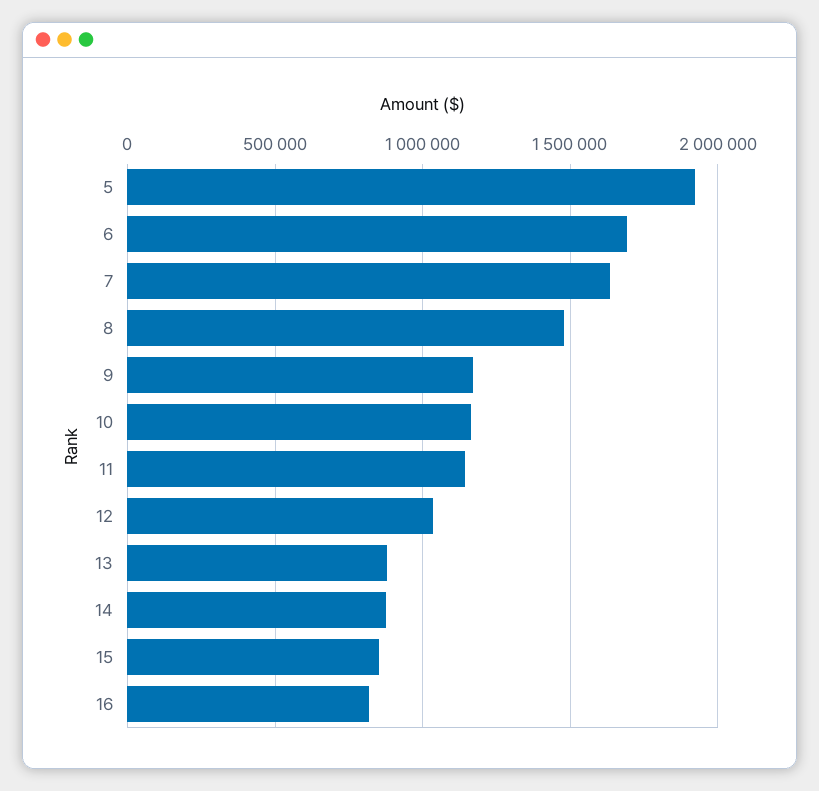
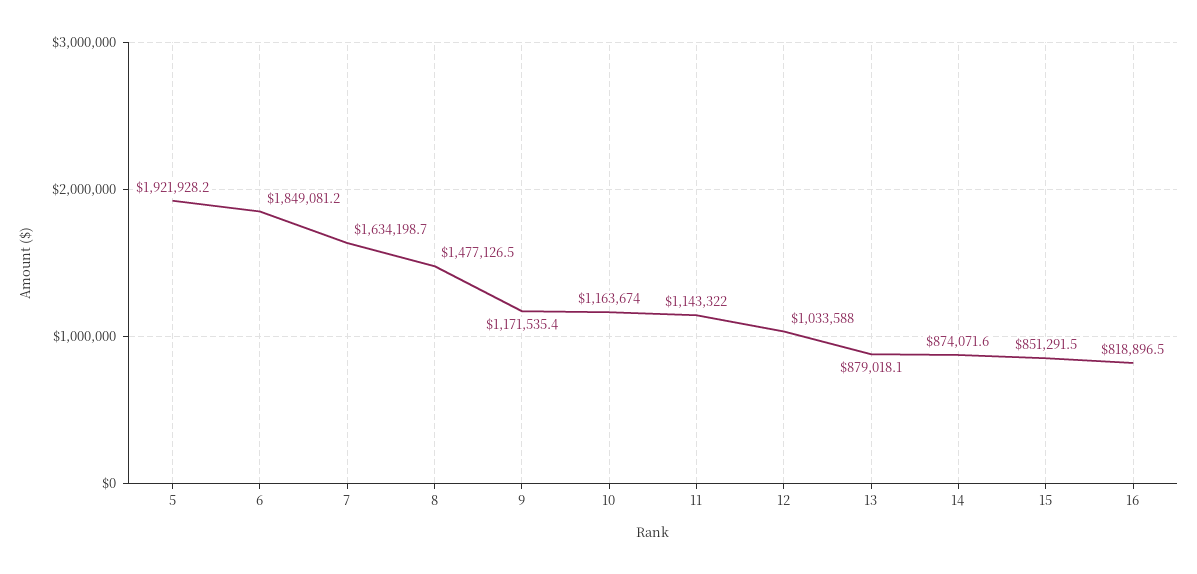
6: 1700000 -> 1849081.2

